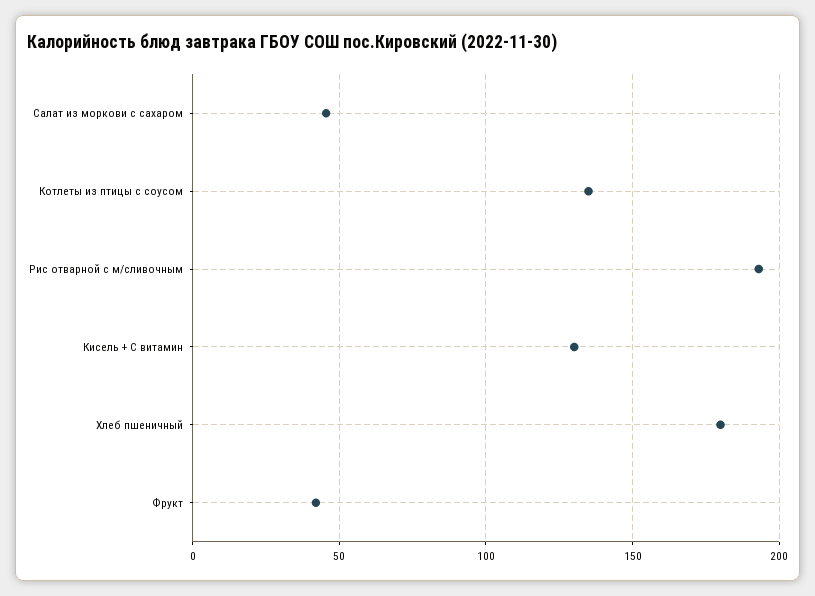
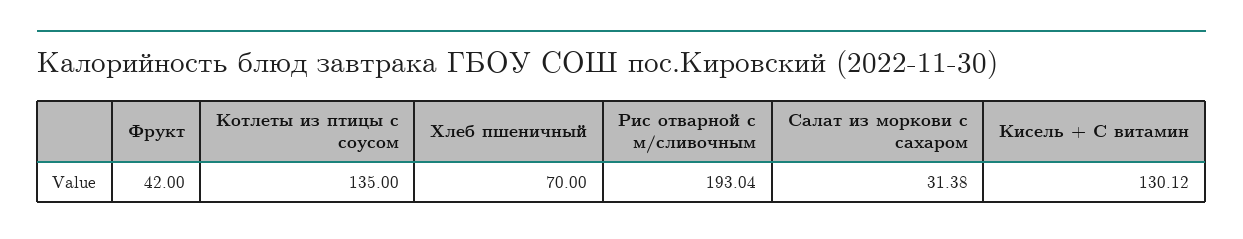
Салат из моркови с сахаром: 45 -> 31.38
Хлеб пшеничный: 180 -> 70

